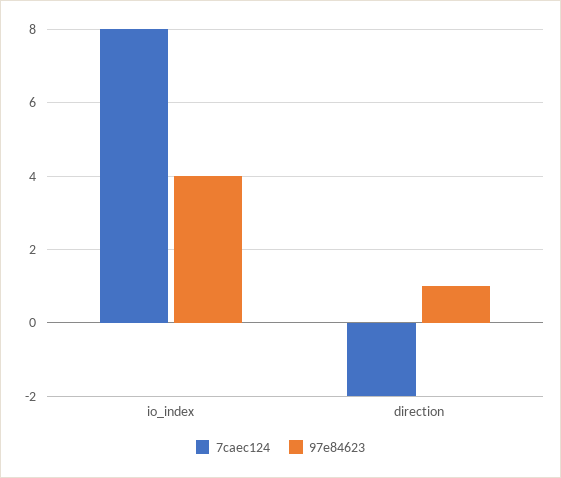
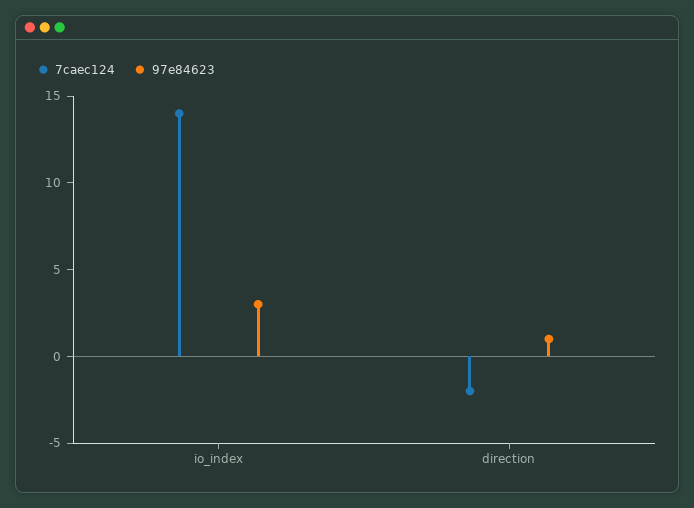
7caec124, io_index: 8 -> 14
97e84623, io_index: 4 -> 3

